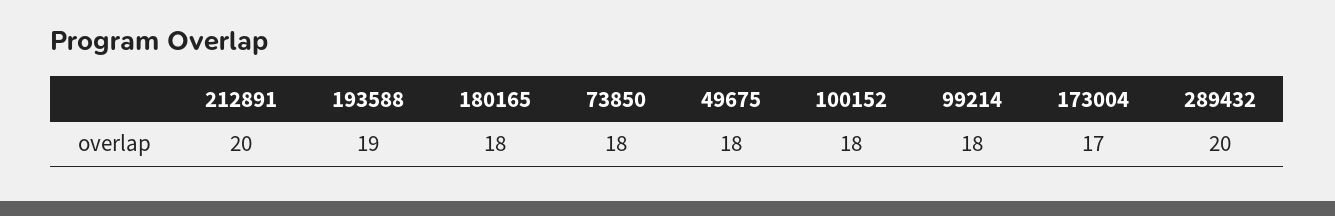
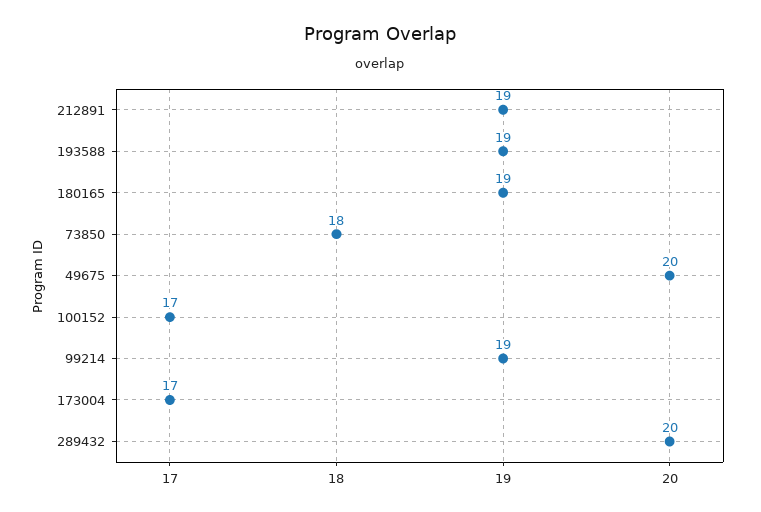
212891: 20 -> 19
180165: 18 -> 19
49675: 18 -> 20
100152: 18 -> 17
99214: 18 -> 19

